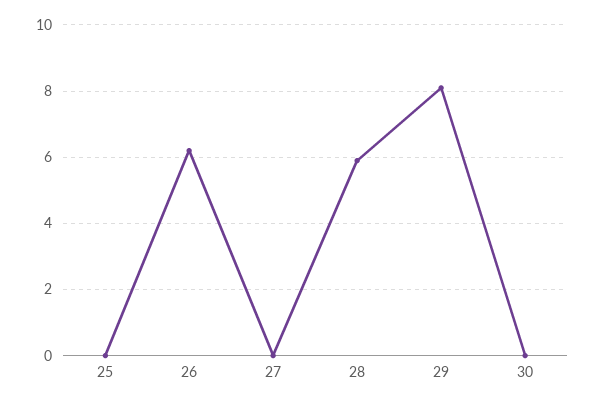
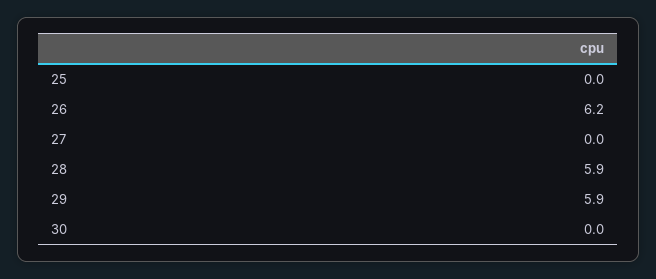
29: 8 -> 5.9

